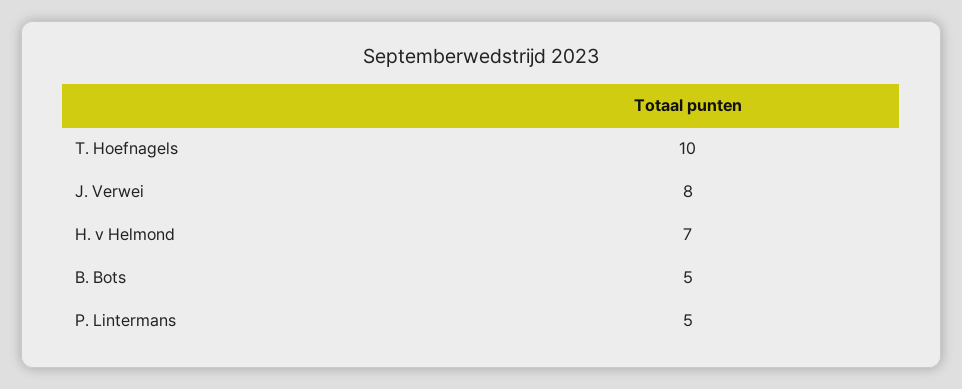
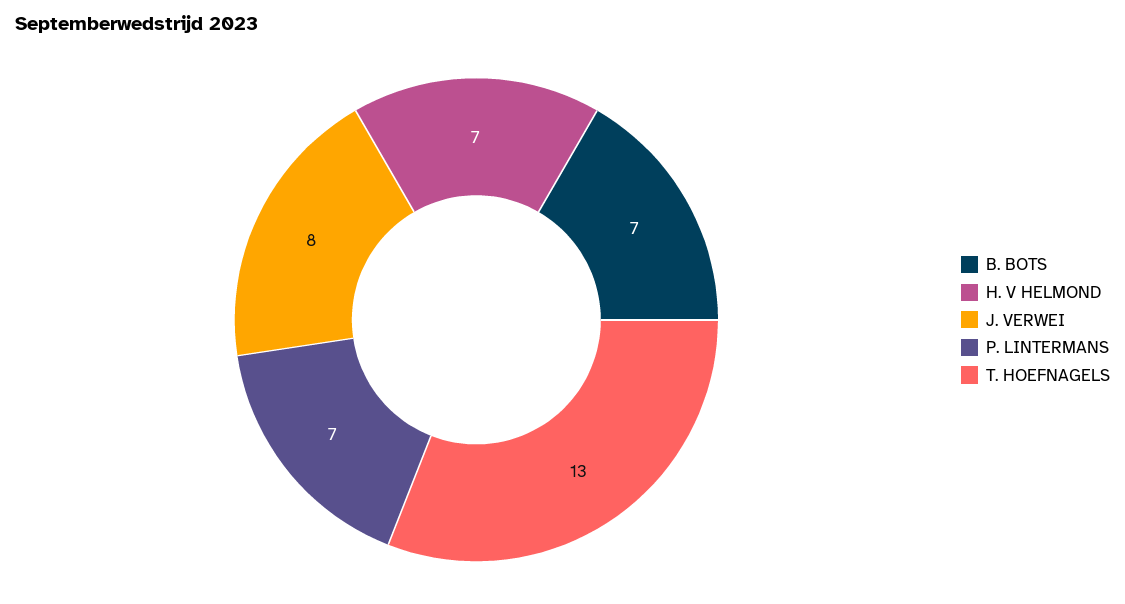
T. Hoefnagels: 10 -> 13
B. Bots: 5 -> 7
P. Lintermans: 5 -> 7

